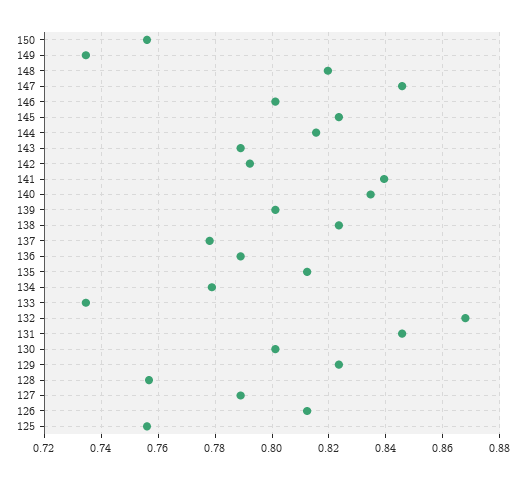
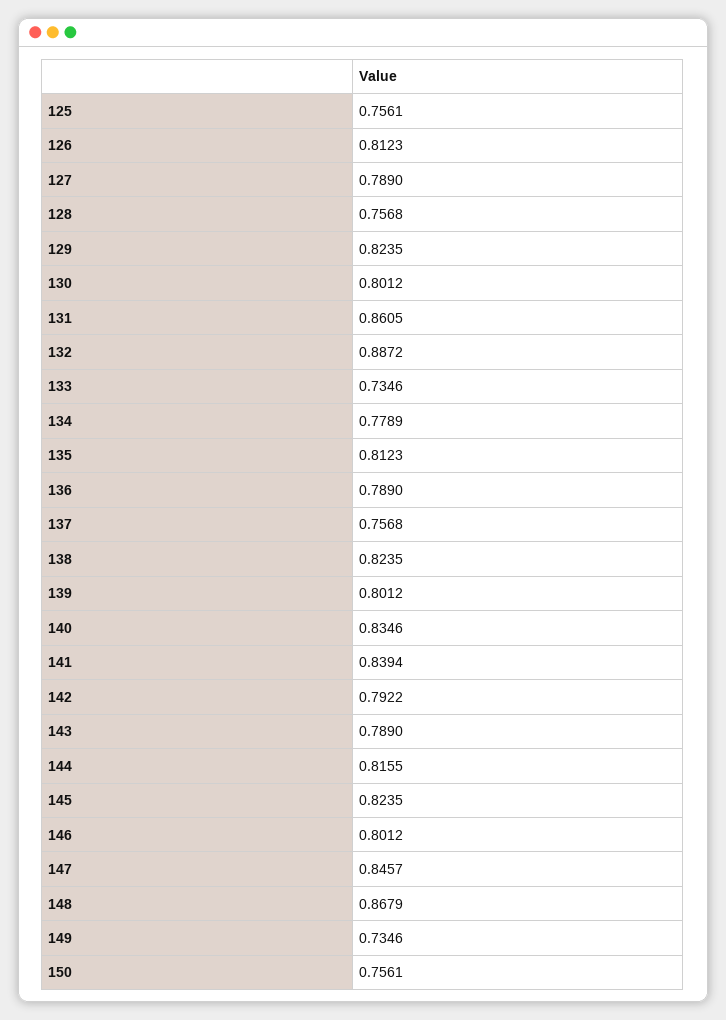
148: 0.82 -> 0.8679
137: 0.7775 -> 0.7568
132: 0.8675 -> 0.8872
131: 0.845 -> 0.8605

